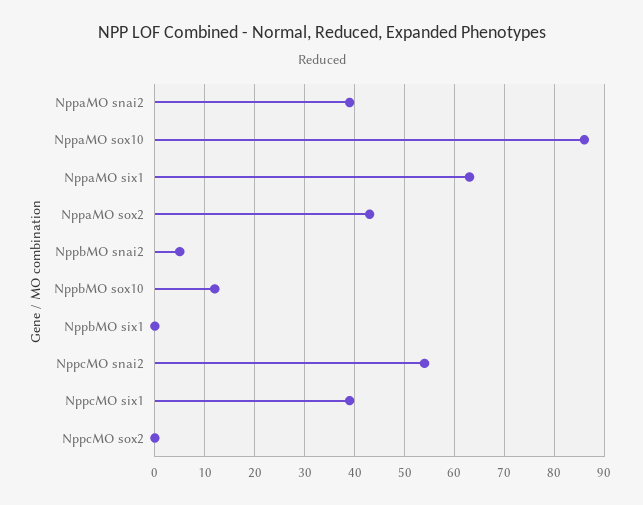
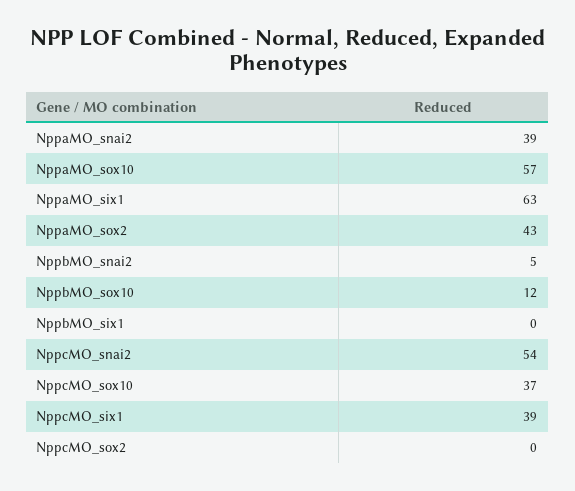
NppaMO sox10: 85 -> 57
NppcMO_sox10: none -> 37

